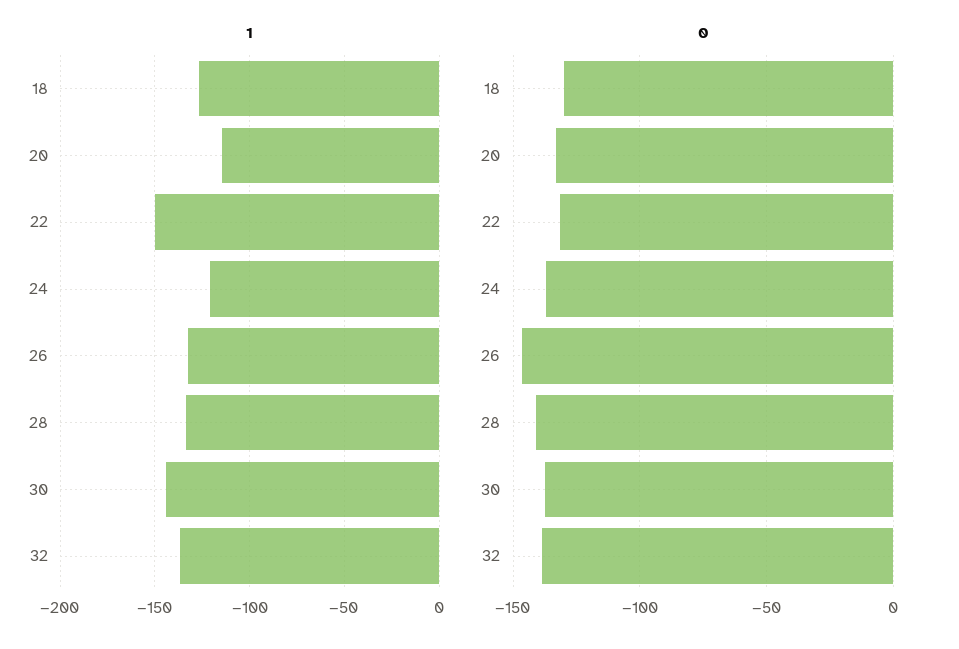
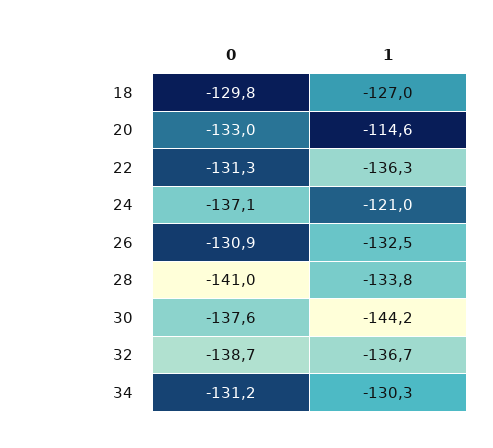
1, 22: -150 -> -136.3
0, 26: -145 -> -130.9
0, 34: none -> -131.2
1, 34: none -> -130.3

